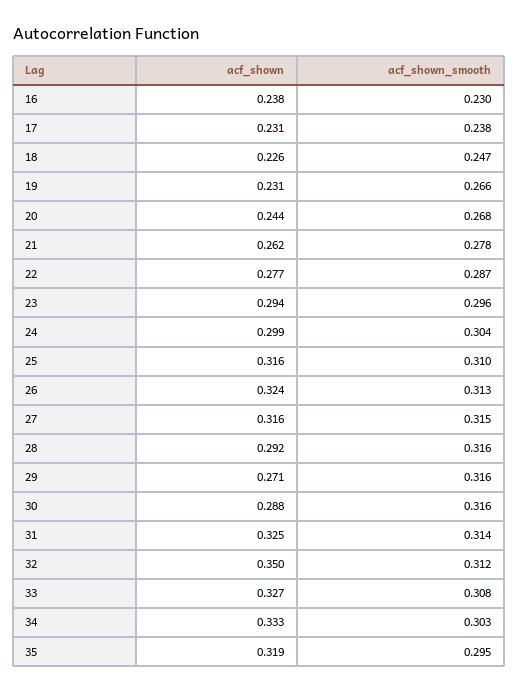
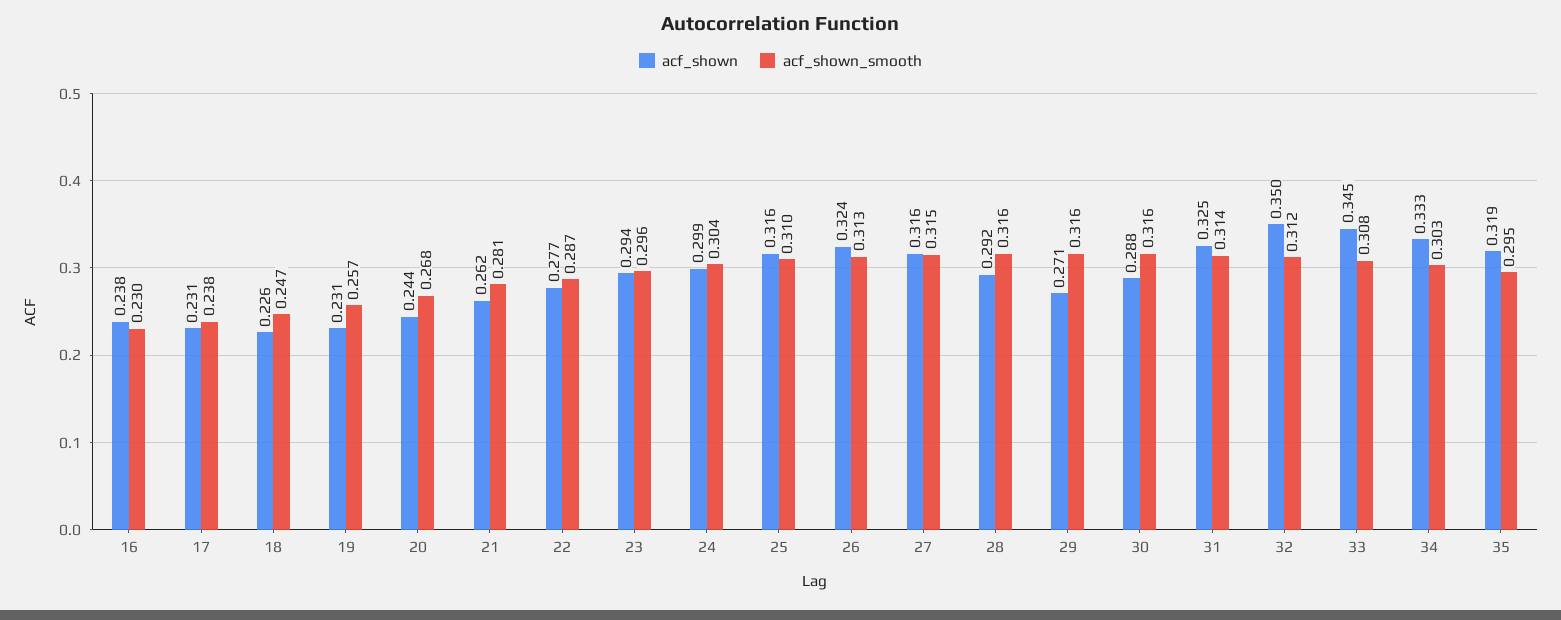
acf_shown_smooth, 19: 0.266 -> 0.257
acf_shown_smooth, 21: 0.278 -> 0.281
acf_shown, 33: 0.327 -> 0.345

